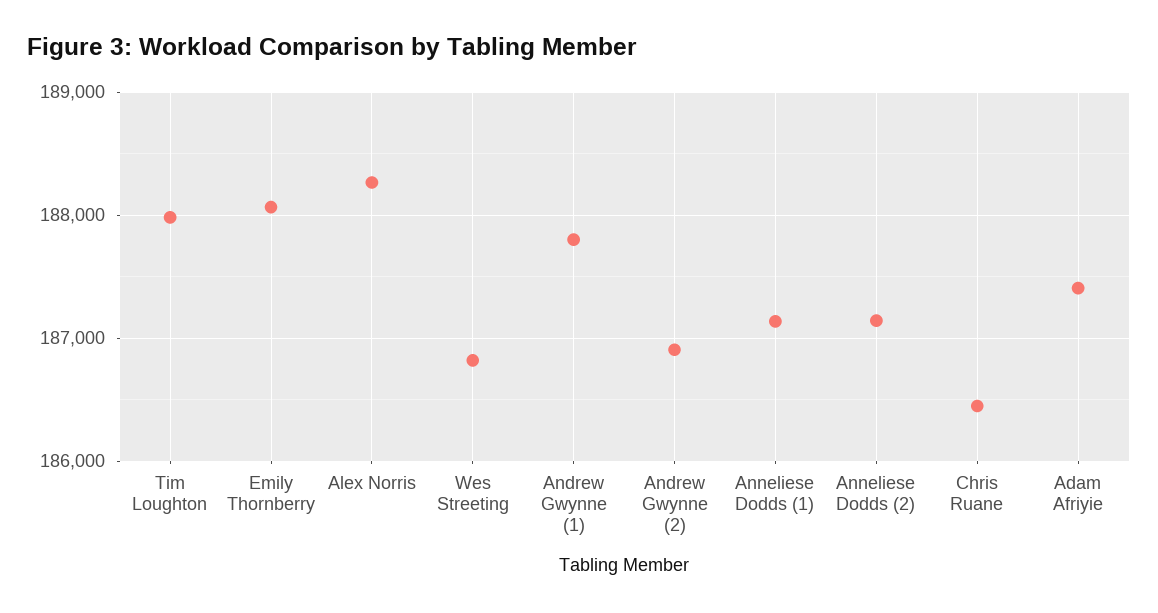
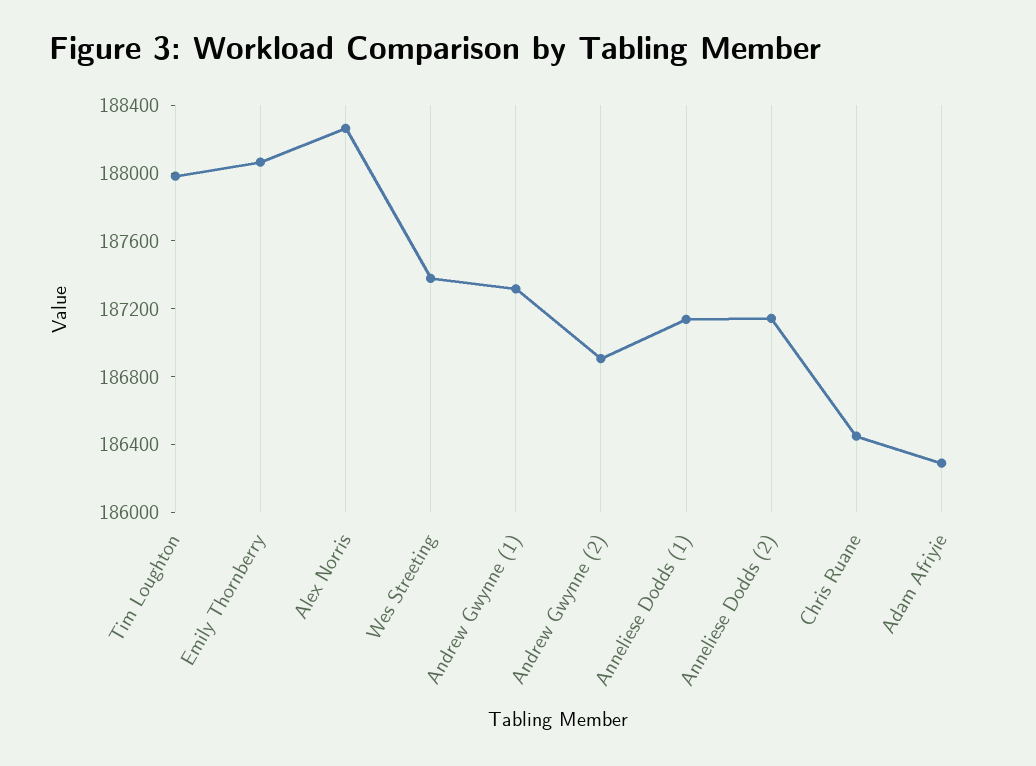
Wes Streeting: 186800 -> 187400
Andrew Gwynne (1): 187800 -> 187300
Adam Afriyie: 187400 -> 186300

